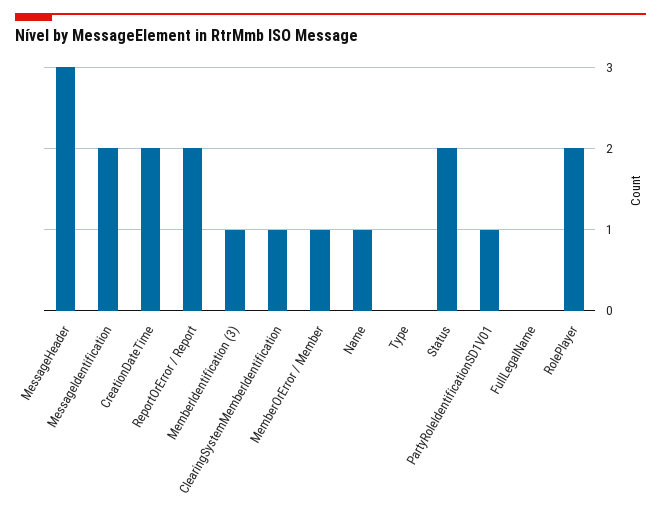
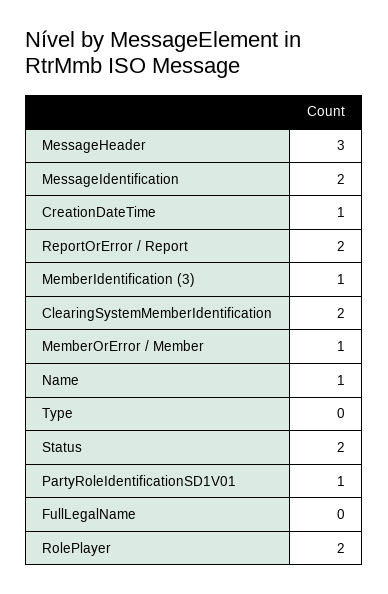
CreationDateTime: 2 -> 1
ClearingSystemMemberIdentification: 1 -> 2

